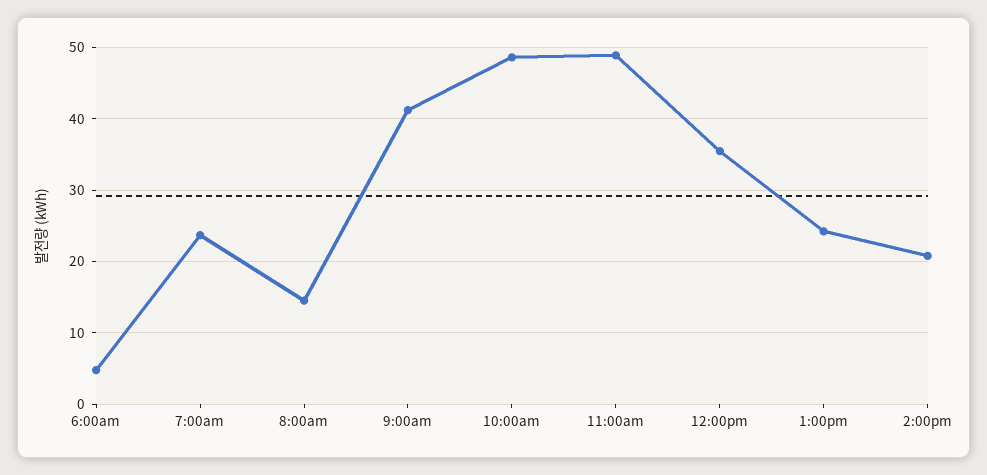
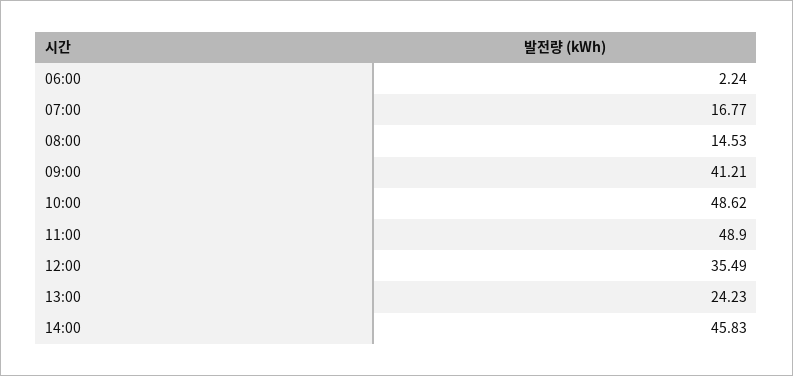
6:00am: 5 -> 2.24
7:00am: 24 -> 16.77
2:00pm: 21 -> 45.83

